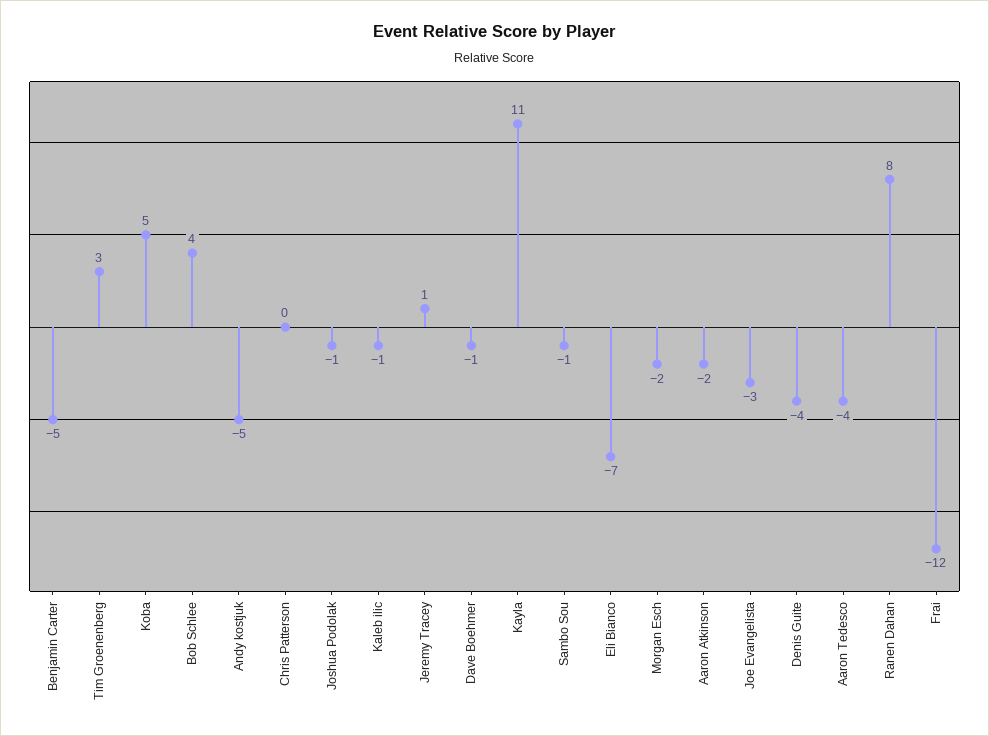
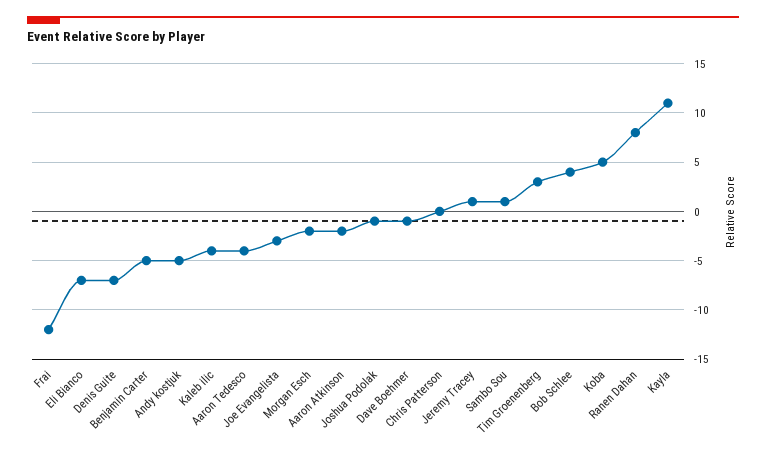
Kaleb ilic: -1 -> -4
Sambo Sou: -1 -> 1
Denis Guite: -4 -> -7

